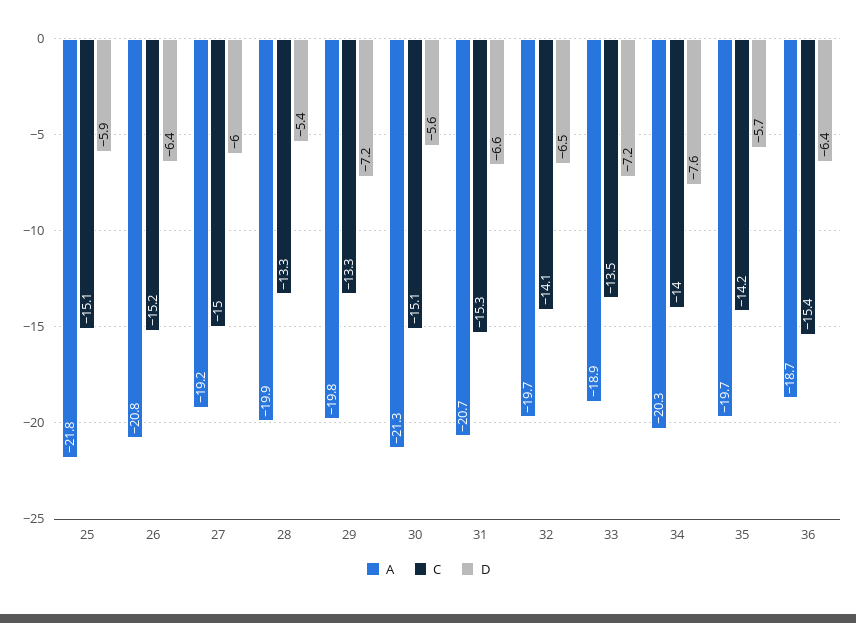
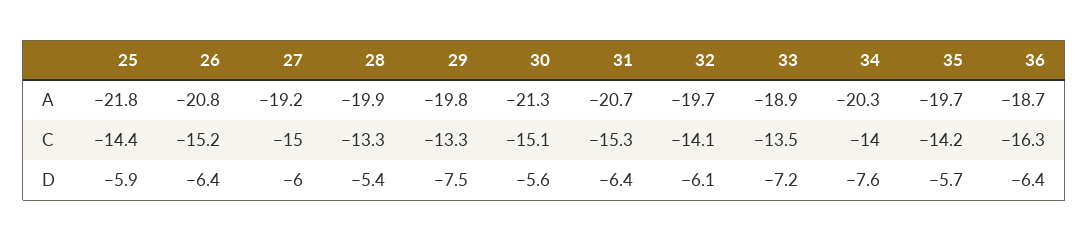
C, 25: -15.1 -> -14.4
D, 29: -7.2 -> -7.5
D, 31: -6.6 -> -6.4
D, 32: -6.5 -> -6.1
C, 36: -15.4 -> -16.3

